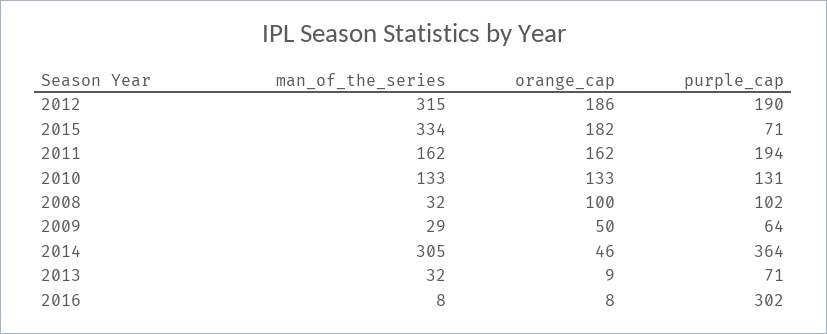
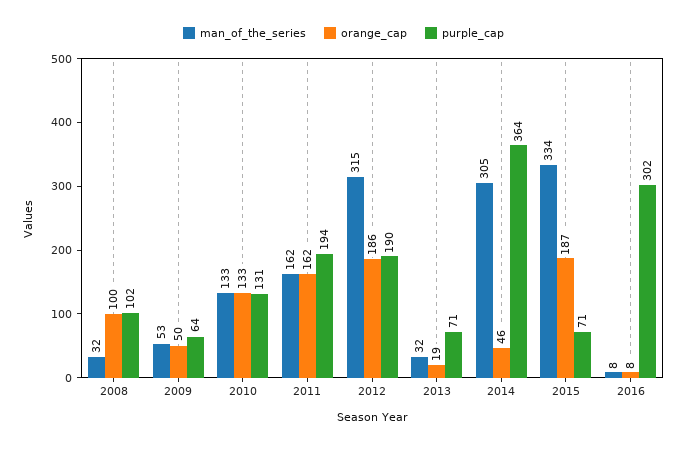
orange_cap, 2015: 182 -> 187
man_of_the_series, 2009: 29 -> 53
orange_cap, 2013: 9 -> 19

